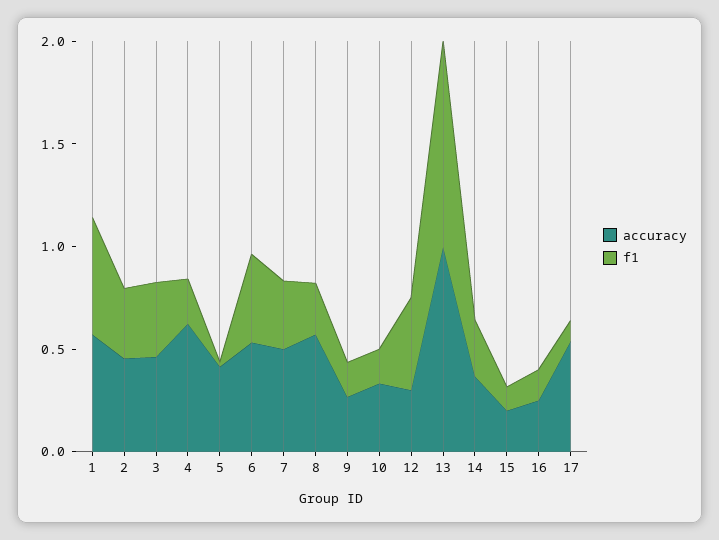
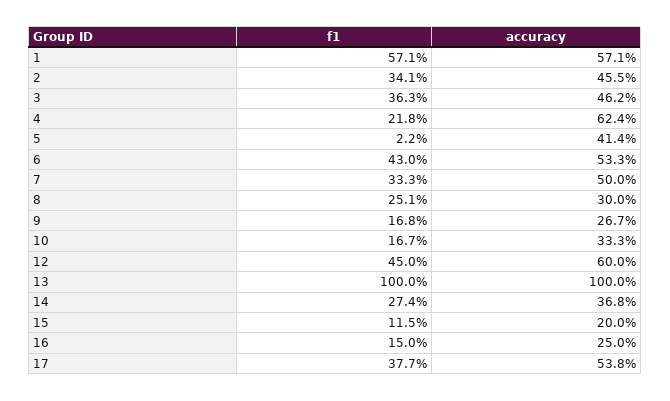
accuracy, 8: 0.6 -> 0.3
accuracy, 12: 0.3 -> 0.6
f1, 17: 0.1 -> 0.377

